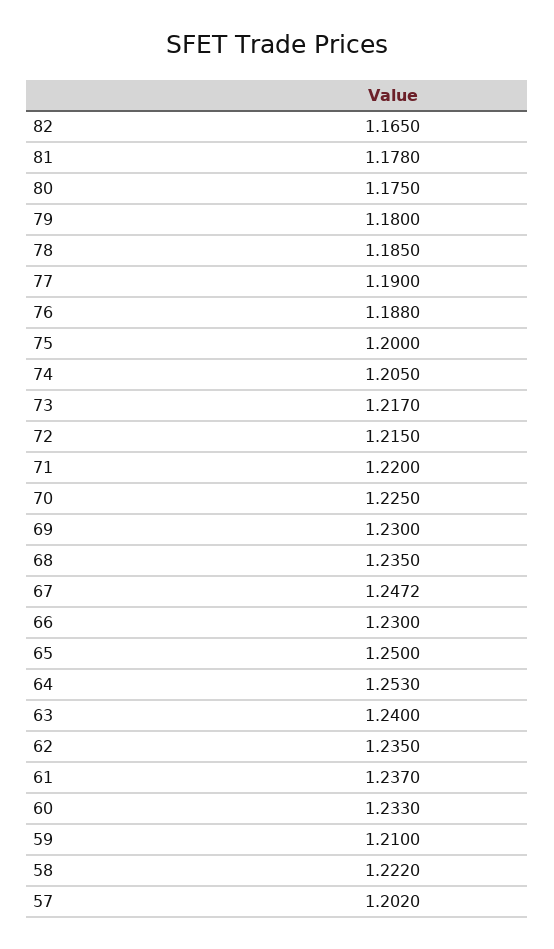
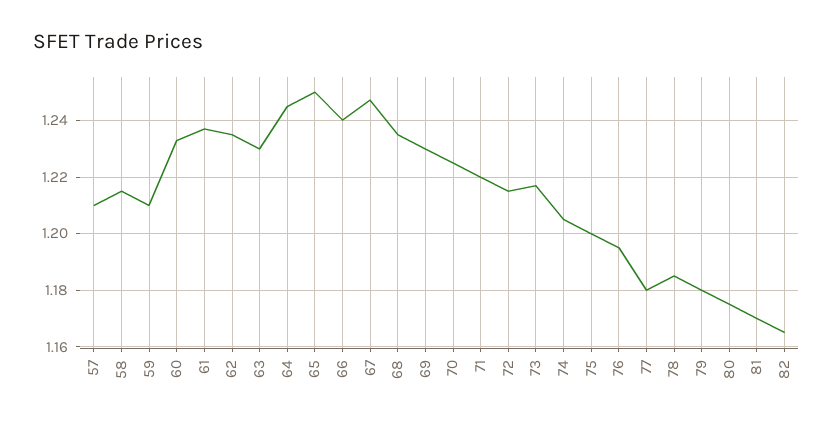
81: 1.178 -> 1.17
77: 1.19 -> 1.18
76: 1.188 -> 1.195
66: 1.23 -> 1.24
64: 1.253 -> 1.245
63: 1.24 -> 1.23
58: 1.222 -> 1.215
57: 1.202 -> 1.21

